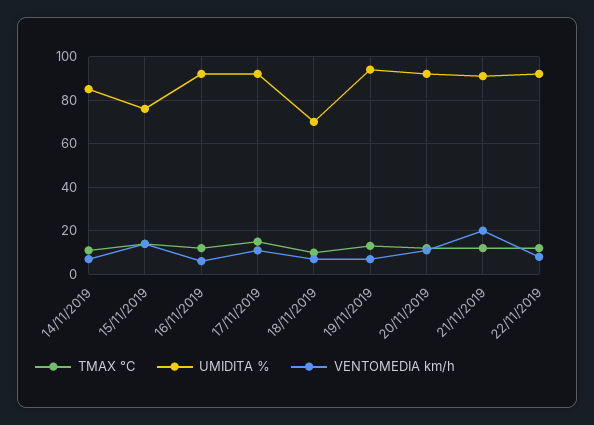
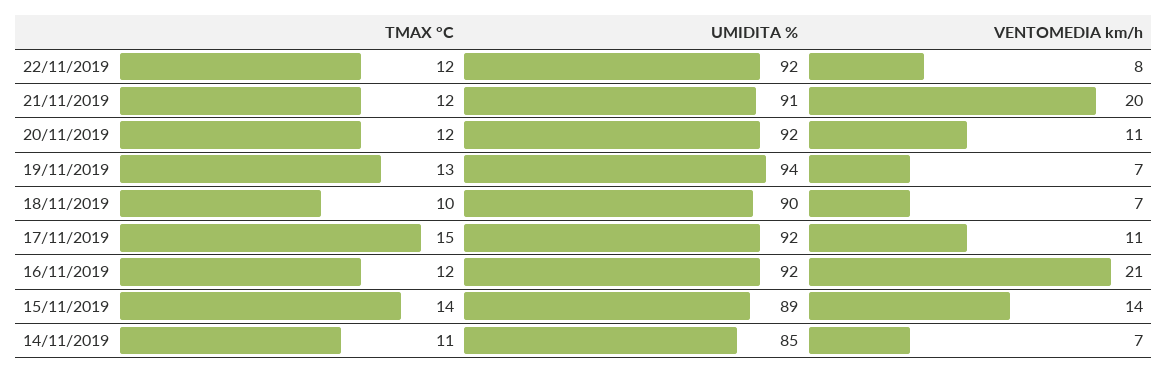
UMIDITA %, 15/11/2019: 75 -> 89
VENTOMEDIA km/h, 16/11/2019: 5 -> 21
UMIDITA %, 18/11/2019: 70 -> 90

